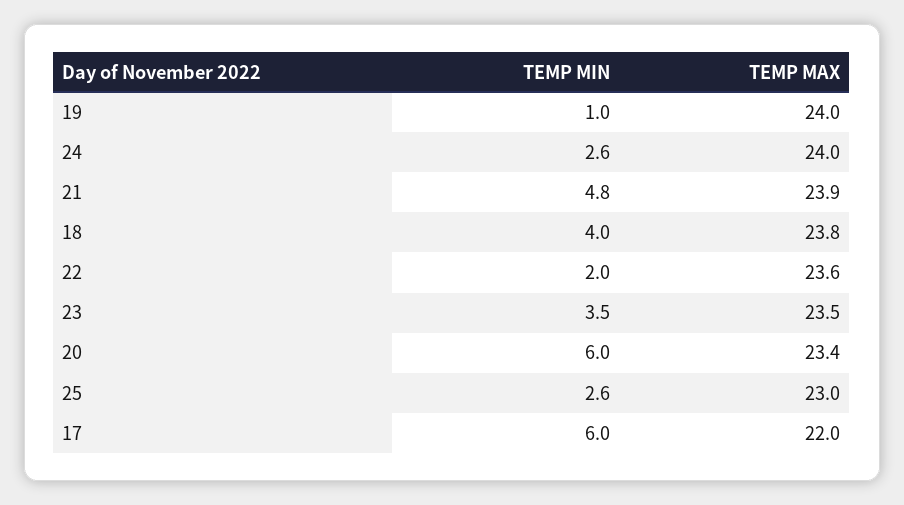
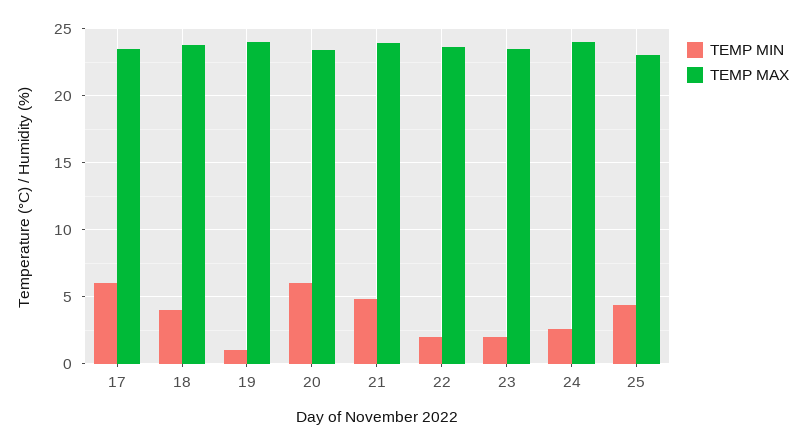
TEMP MIN, 23: 3.5 -> 2
TEMP MIN, 25: 2.6 -> 4.5
TEMP MAX, 17: 22 -> 23.5

